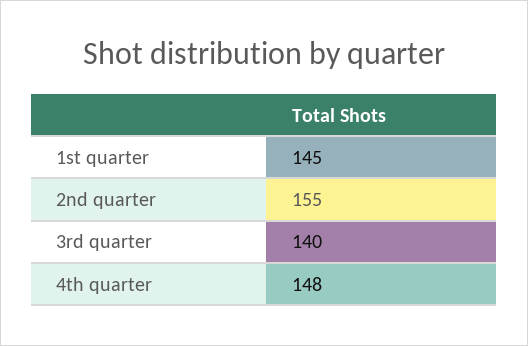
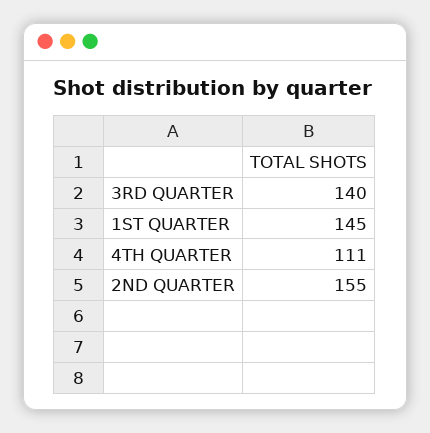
4th quarter: 148 -> 111

